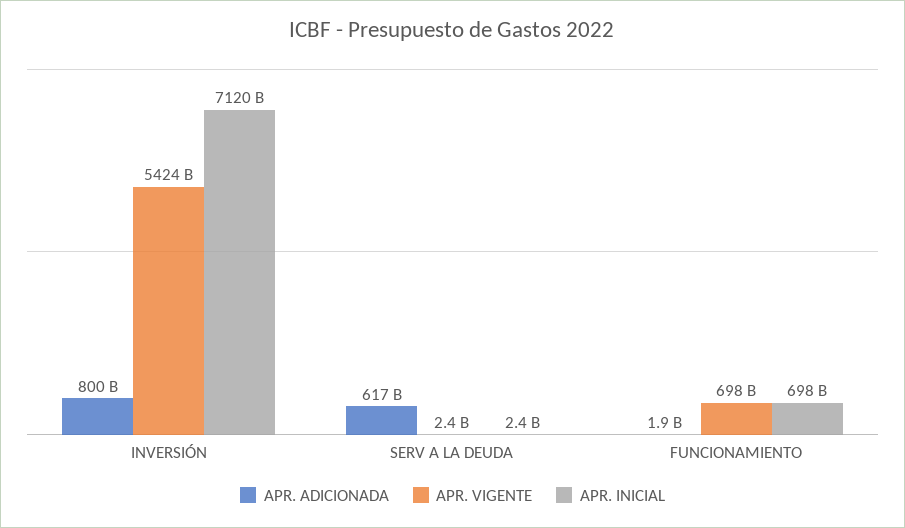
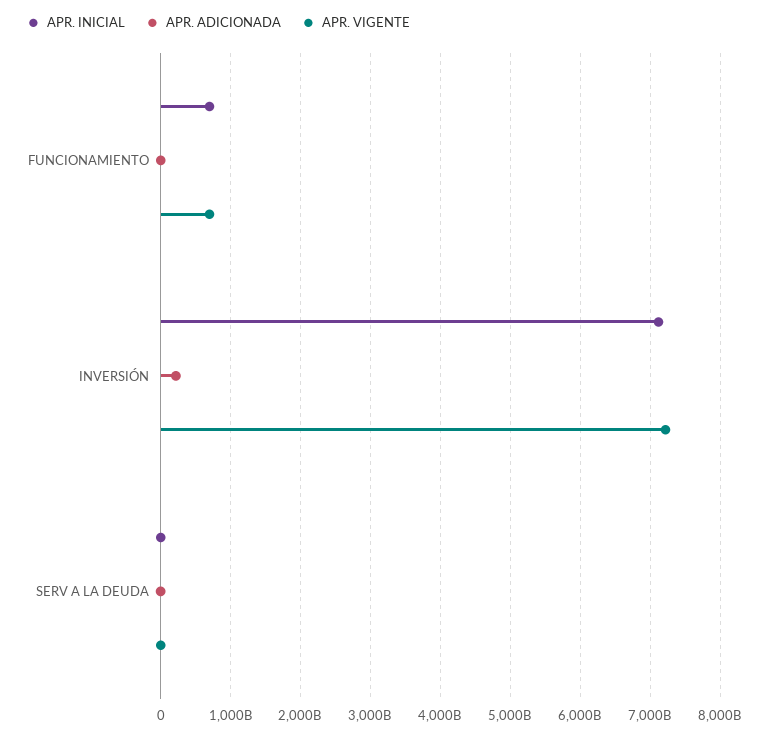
APR. ADICIONADA, INVERSIÓN: 800000000000 -> 200000000000
APR. VIGENTE, INVERSIÓN: 5424000000000 -> 7200000000000
APR. ADICIONADA, SERV A LA DEUDA: 617000000000 -> 0

